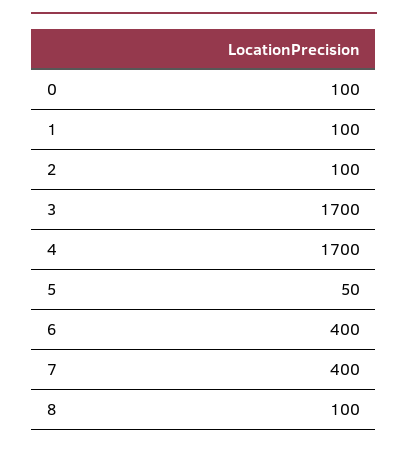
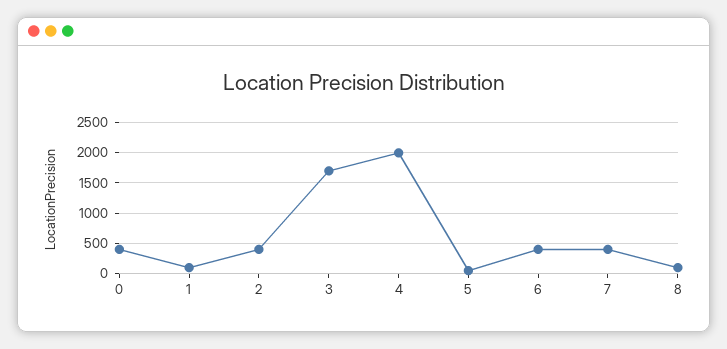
0: 100 -> 400
2: 100 -> 400
4: 1700 -> 2000

